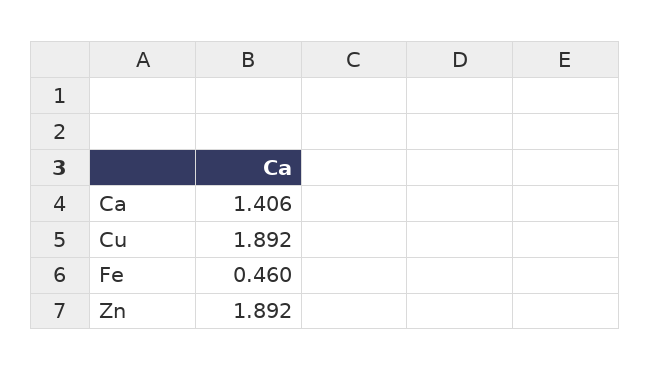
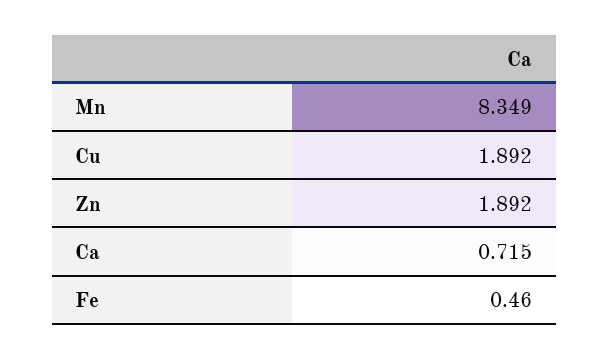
Ca: 1.406 -> 0.715
Mn: none -> 8.349

